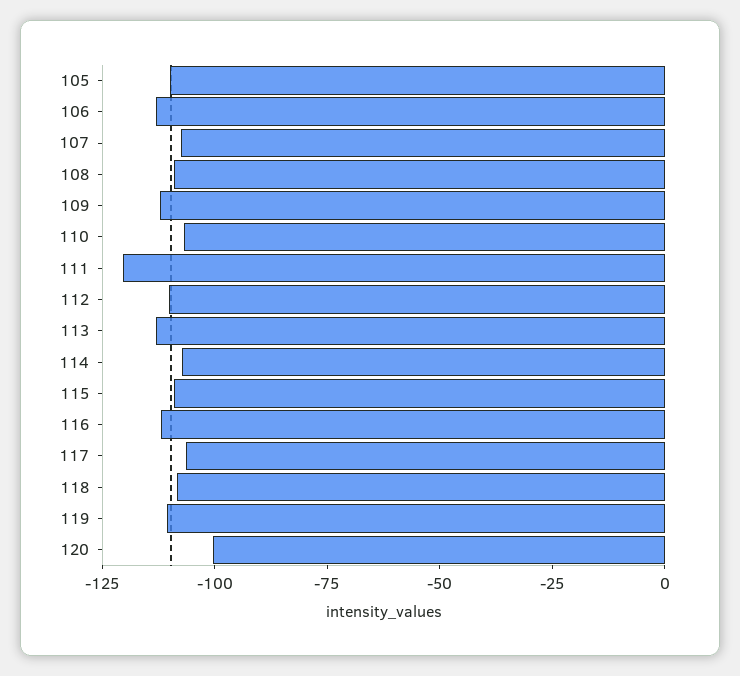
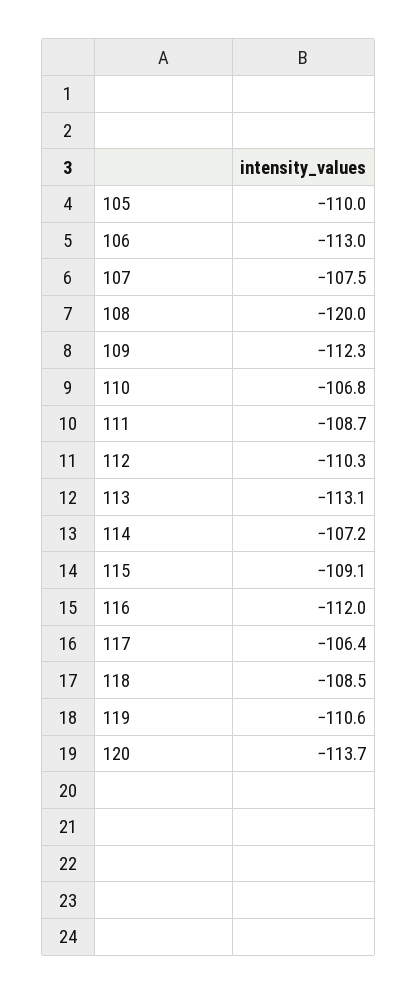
108: -110 -> -120
111: -120 -> -108.7
120: -100 -> -113.7

